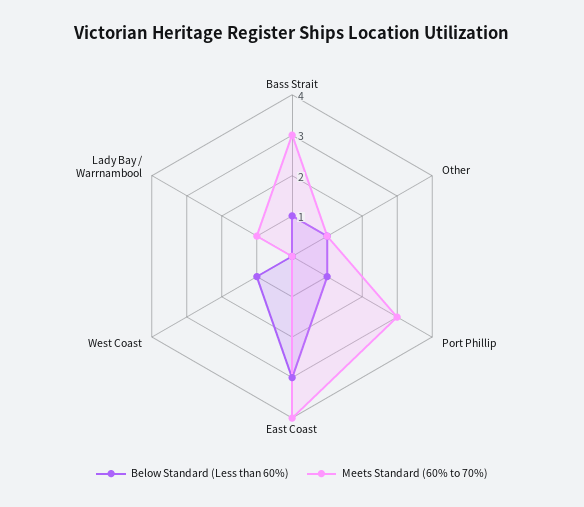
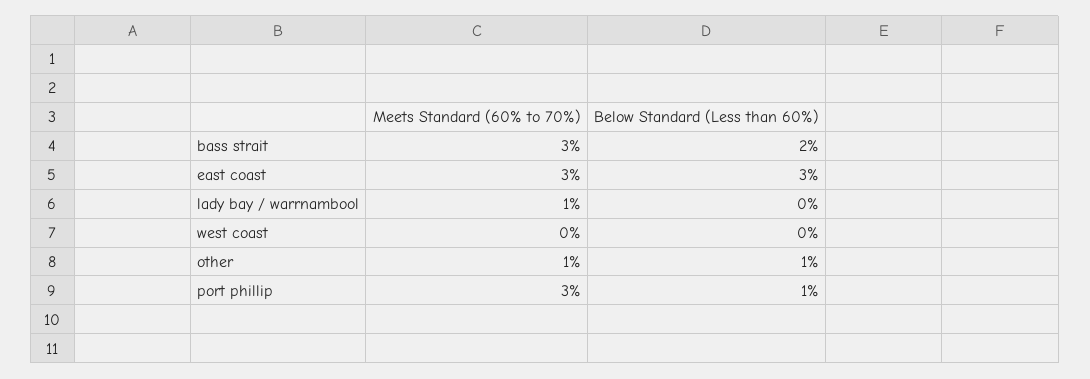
Below Standard (Less than 60%), Bass Strait: 1 -> 2
Meets Standard (60% to 70%), East Coast: 4 -> 3
Below Standard (Less than 60%), West Coast: 1 -> 0

